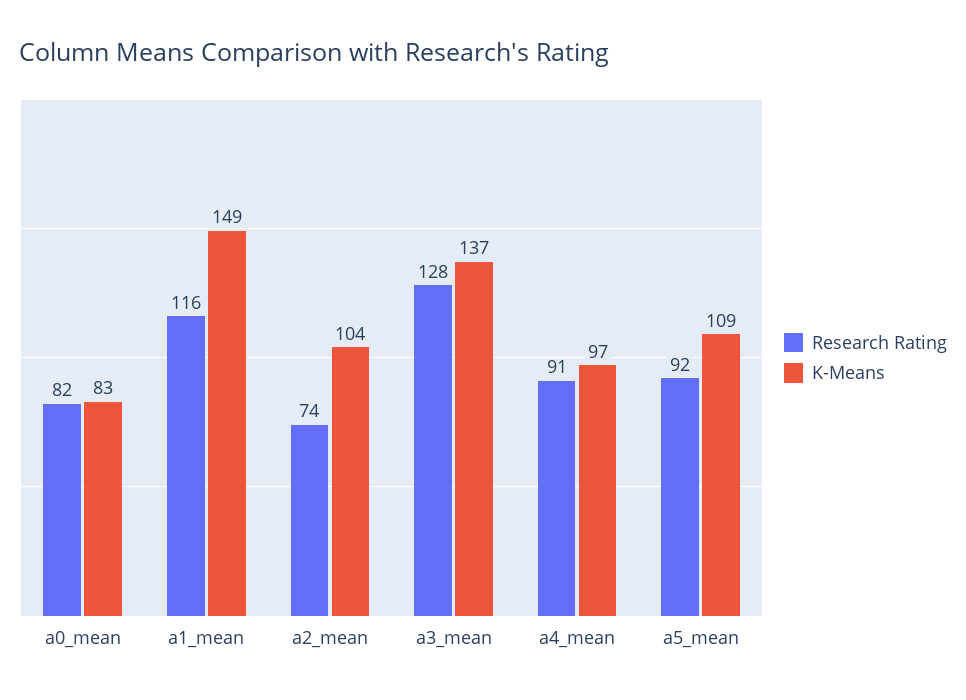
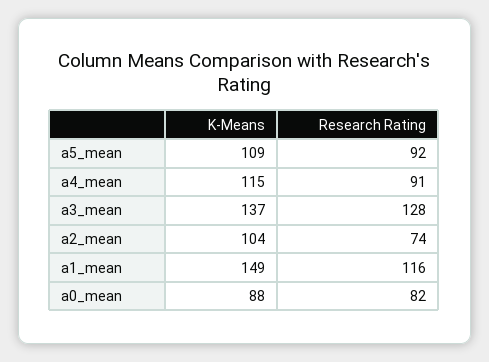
K-Means, a0_mean: 83 -> 88
K-Means, a4_mean: 97 -> 115

